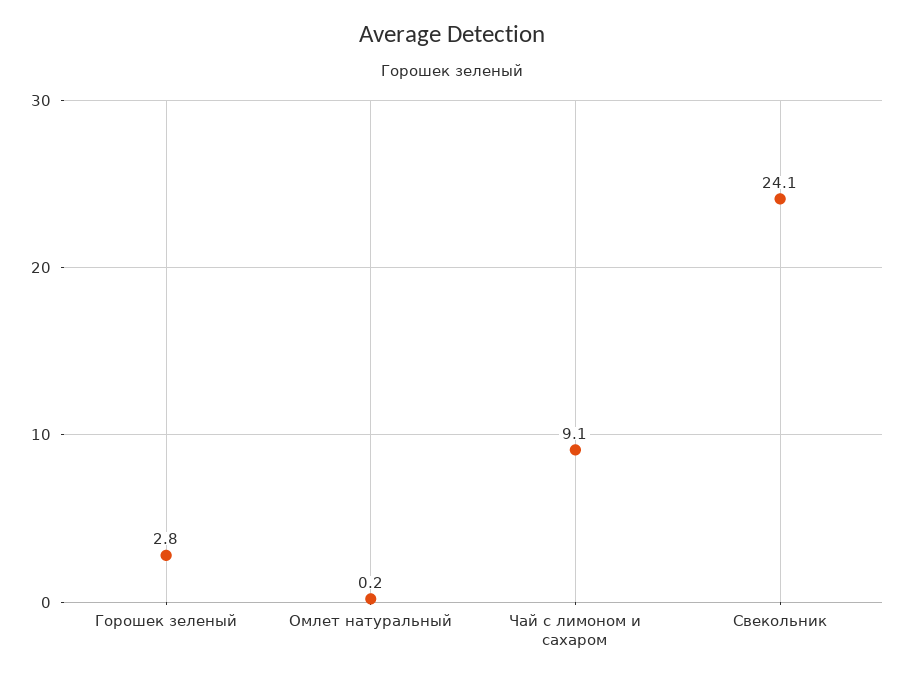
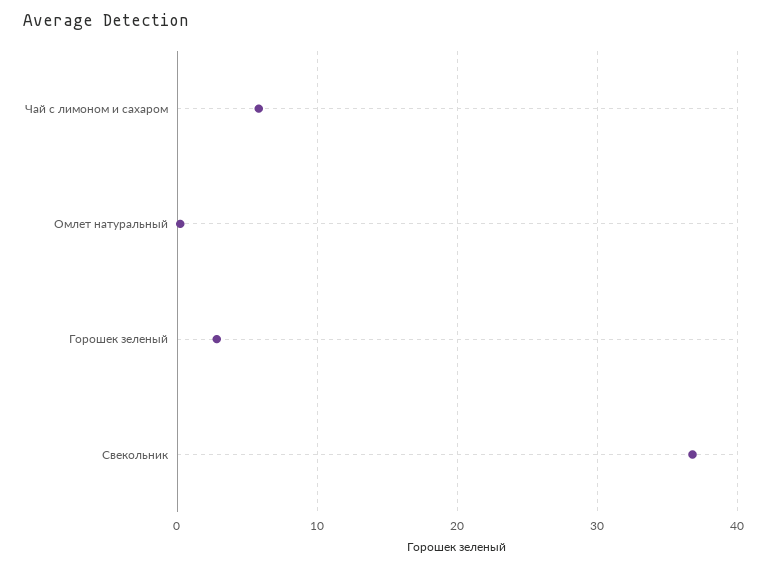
Чай с лимоном и сахаром: 9.1 -> 6
Свекольник: 24.1 -> 37

